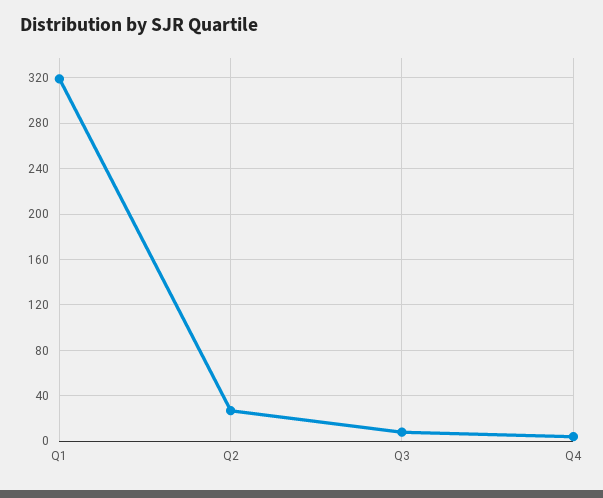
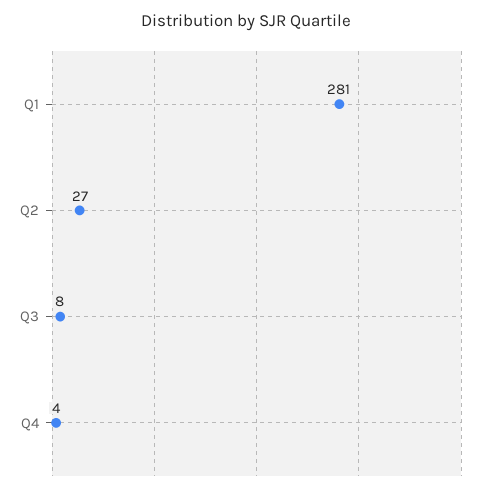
Q1: 320 -> 281

